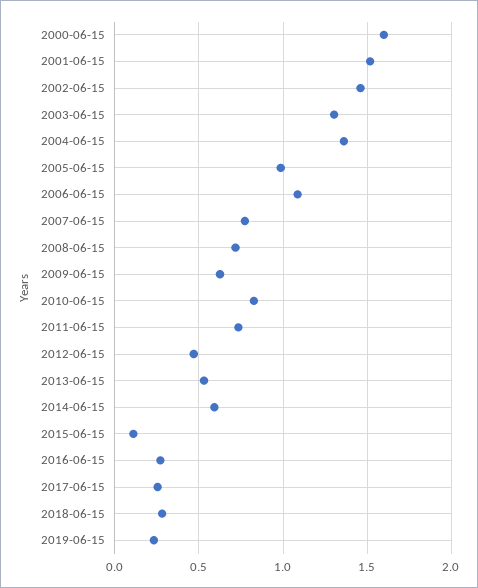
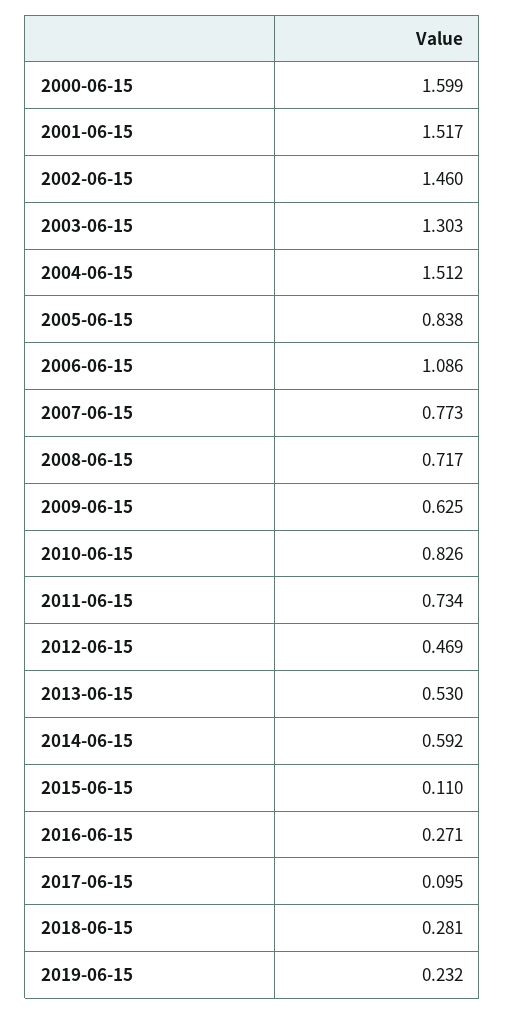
2004-06-15: 1.35 -> 1.512
2005-06-15: 1 -> 0.838
2017-06-15: 0.25 -> 0.095

